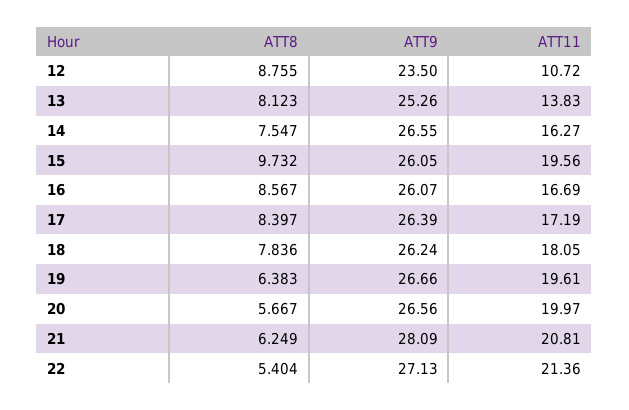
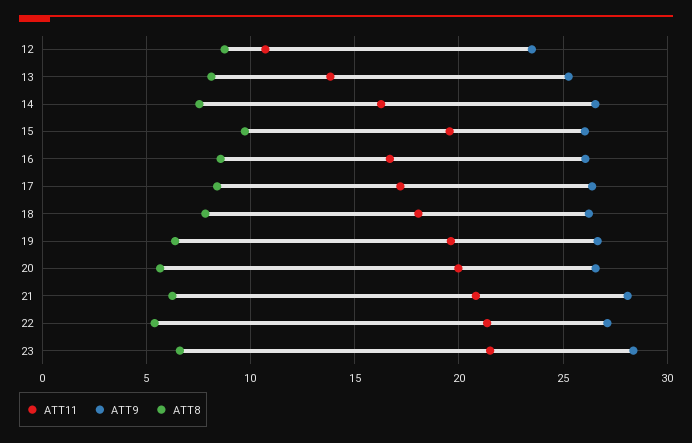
ATT11, 23: none -> 21.5
ATT9, 23: none -> 28.5
ATT8, 23: none -> 6.5

